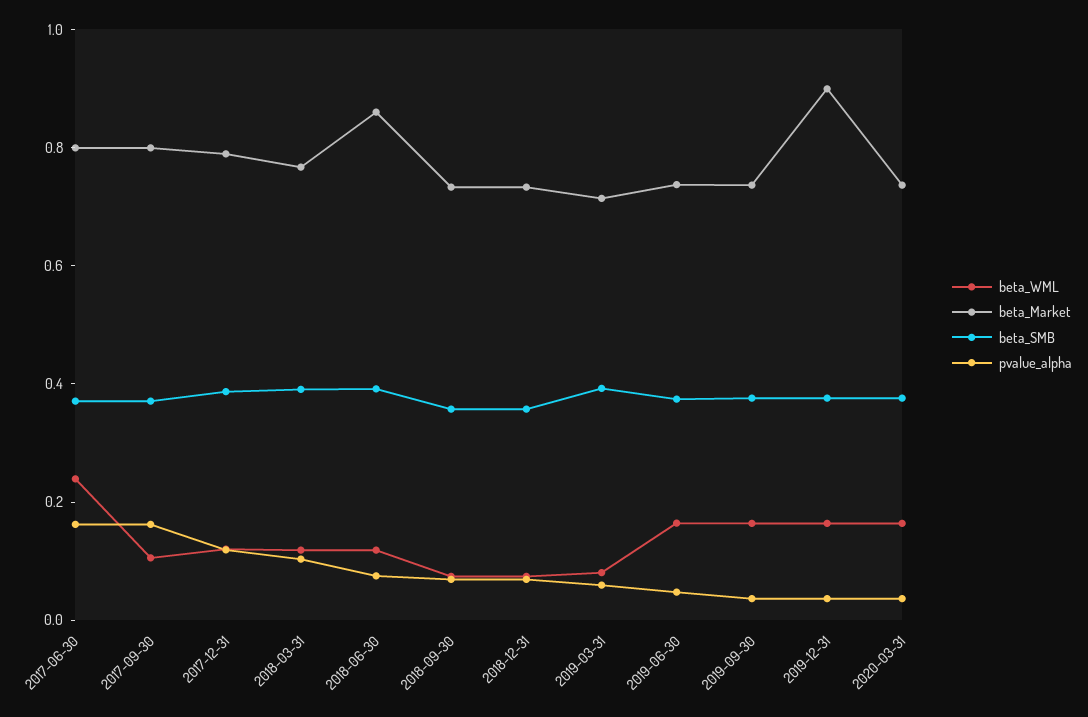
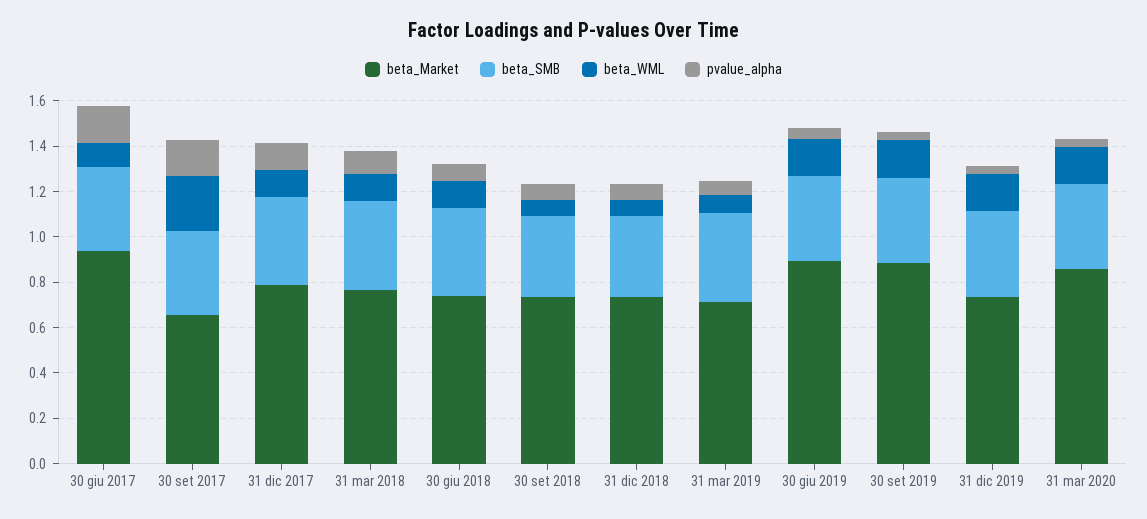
beta_WML, 2017-06-30: 0.25 -> 0.1
beta_Market, 2017-06-30: 0.8 -> 0.95
beta_WML, 2017-09-30: 0.1 -> 0.25
beta_Market, 2017-09-30: 0.8 -> 0.65
beta_Market, 2018-06-30: 0.85 -> 0.75
beta_Market, 2019-06-30: 0.75 -> 0.9
beta_Market, 2019-09-30: 0.75 -> 0.9
beta_Market, 2019-12-31: 0.9 -> 0.75
beta_Market, 2020-03-31: 0.75 -> 0.85

